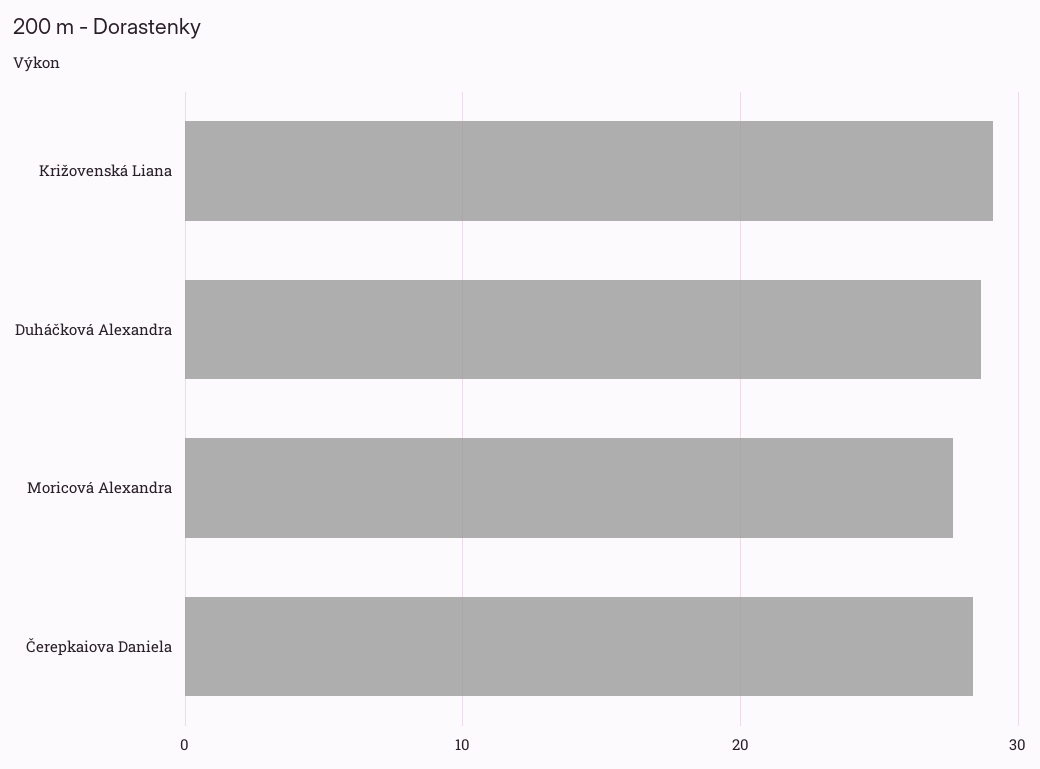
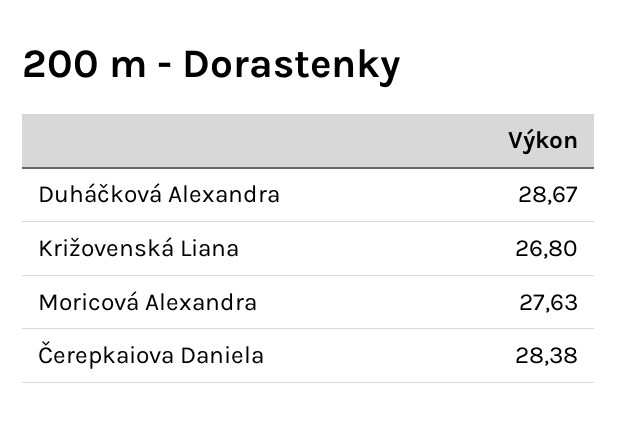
Križovenská Liana: 29 -> 26.8

